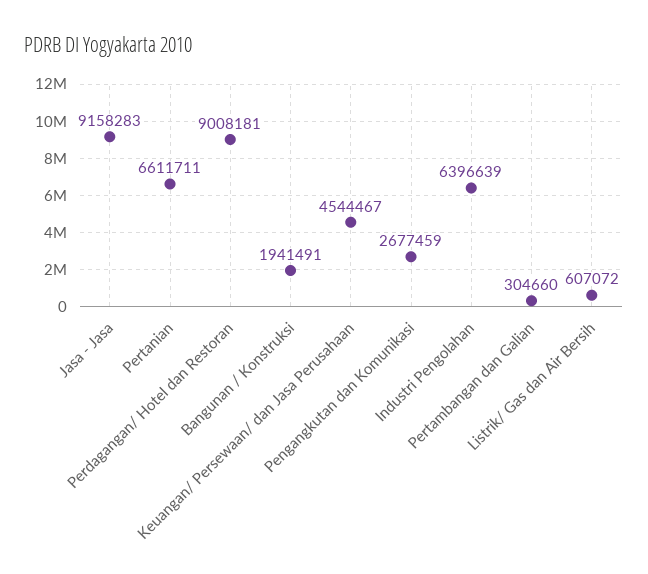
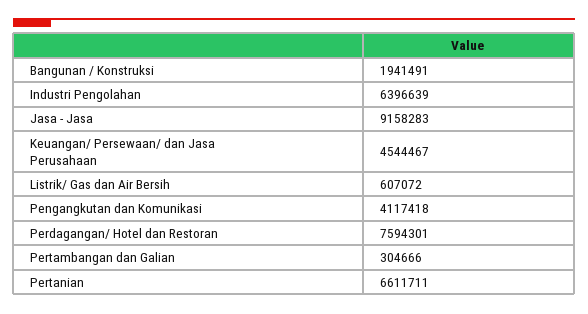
Perdagangan/ Hotel dan Restoran: 9008181 -> 7594301
Pengangkutan dan Komunikasi: 2677459 -> 4117418
Pertambangan dan Galian: 304660 -> 304666

